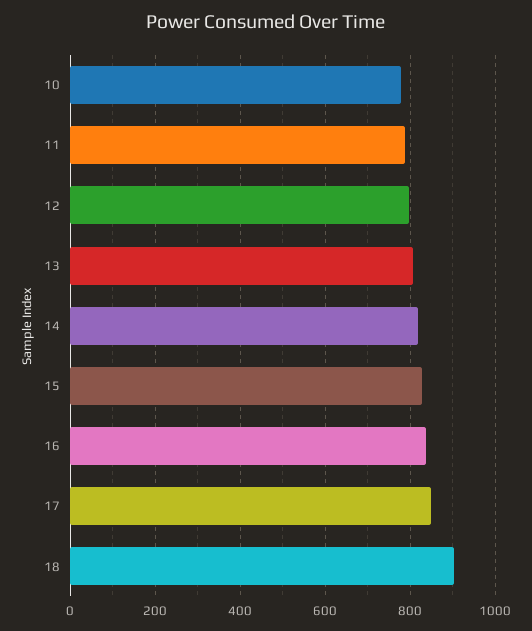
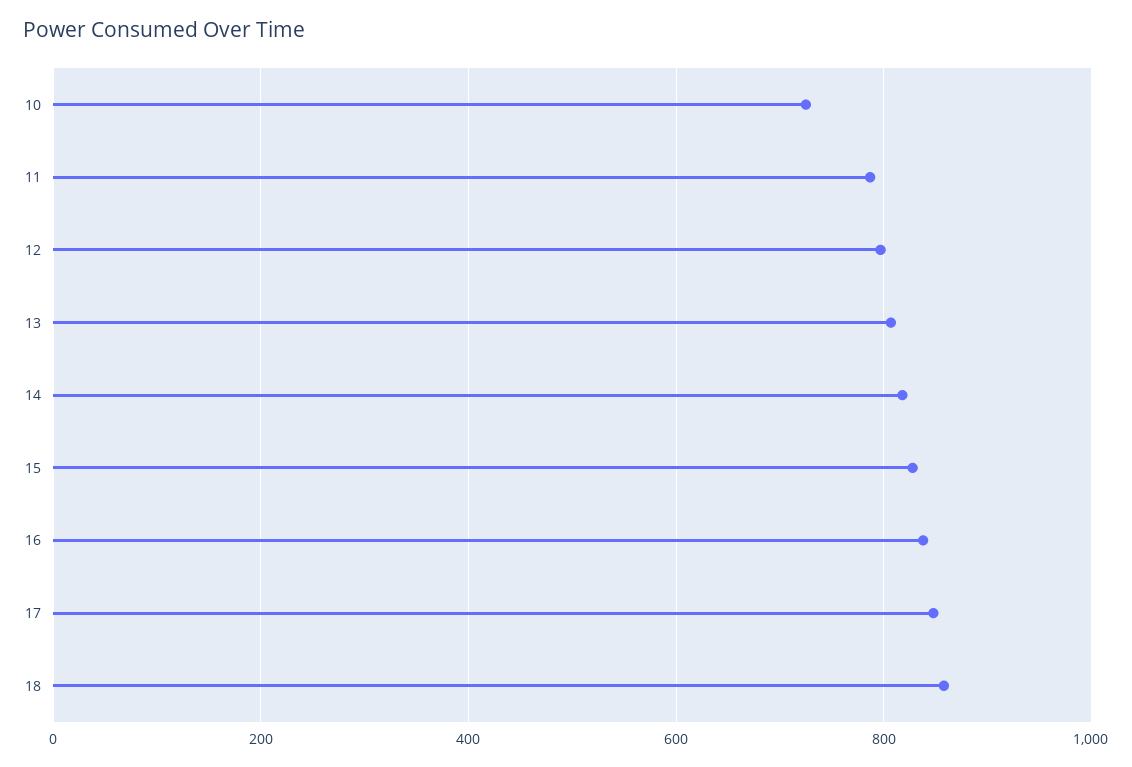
10: 780 -> 720
18: 900 -> 860

